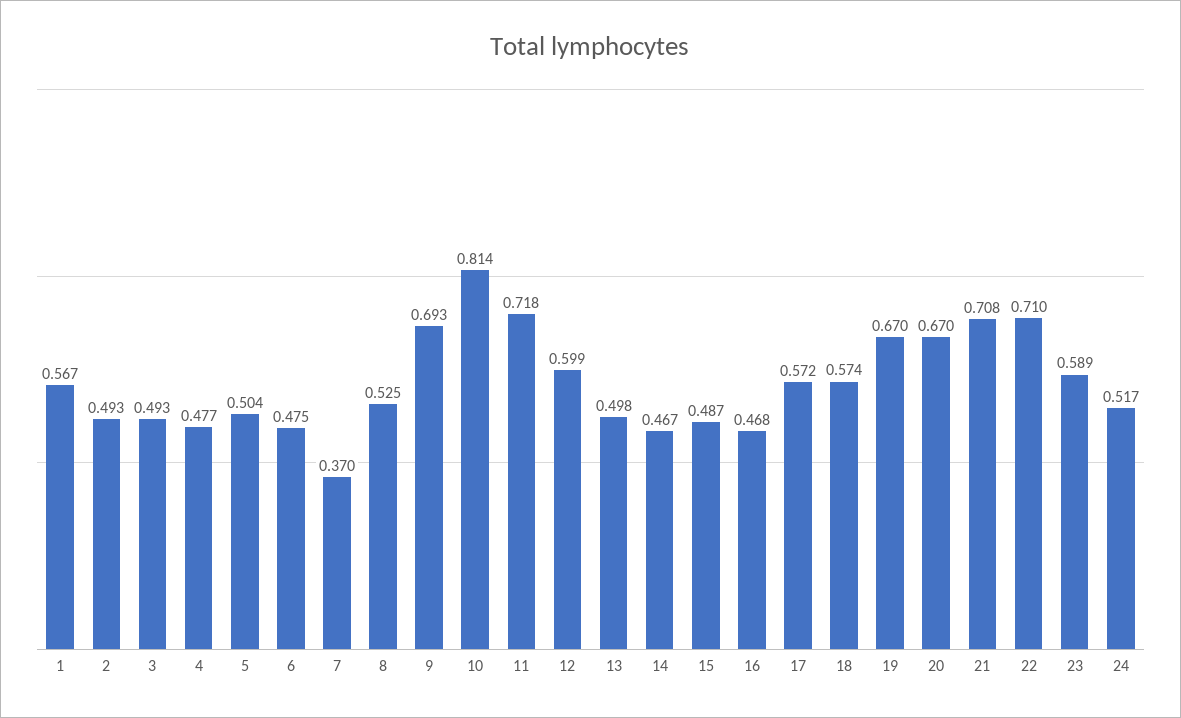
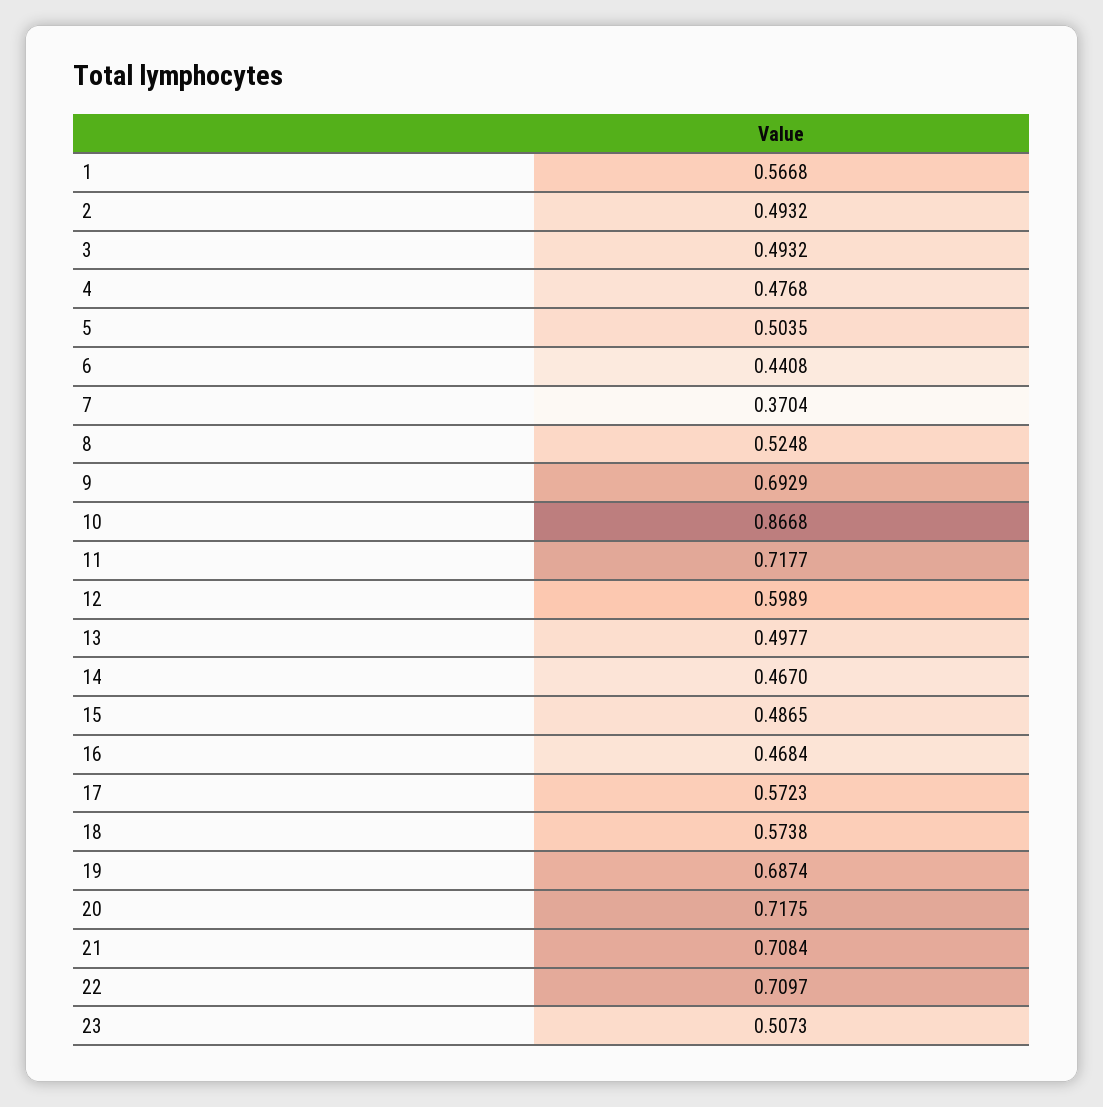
6: 0.475 -> 0.4408
10: 0.814 -> 0.8668
19: 0.67 -> 0.6874
20: 0.67 -> 0.7175
23: 0.589 -> 0.5073
24: 0.517 -> none

